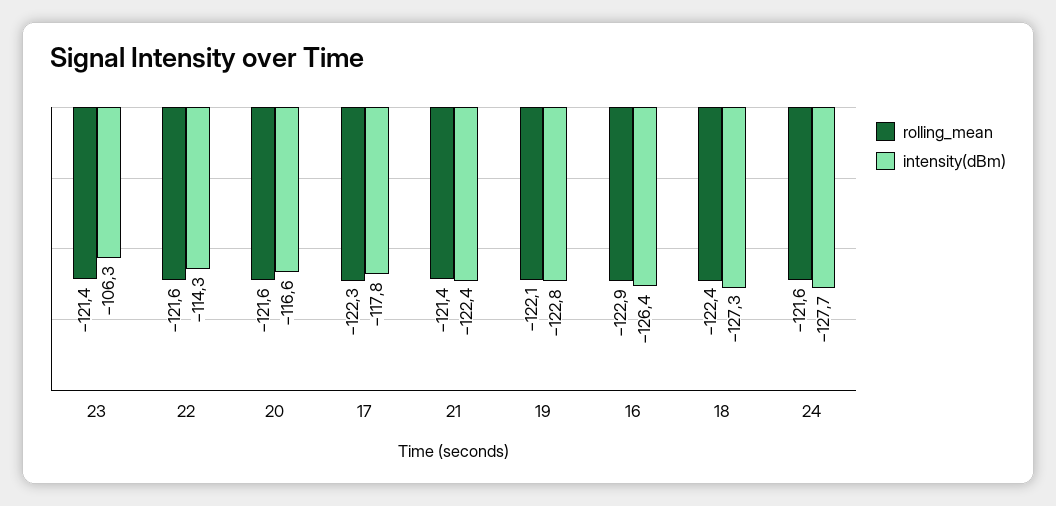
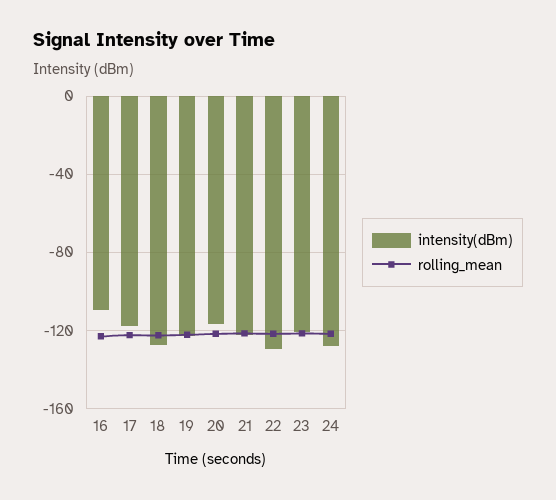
intensity(dBm), 23: -106.3 -> -120
intensity(dBm), 22: -114.3 -> -130
intensity(dBm), 16: -126.4 -> -110

